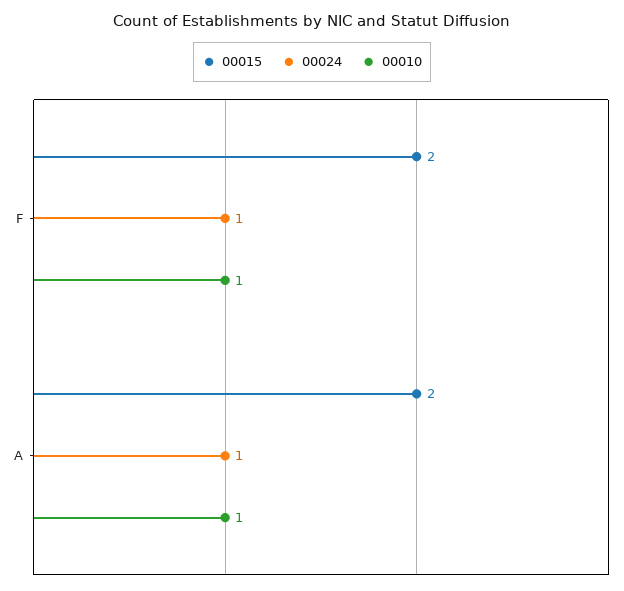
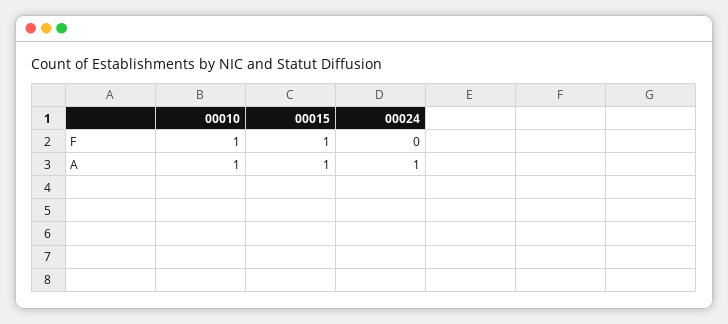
00015, F: 2 -> 1
00024, F: 1 -> 0
00015, A: 2 -> 1

